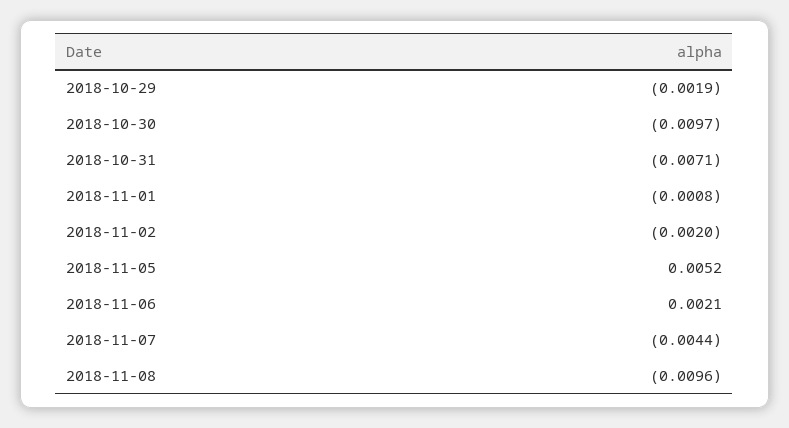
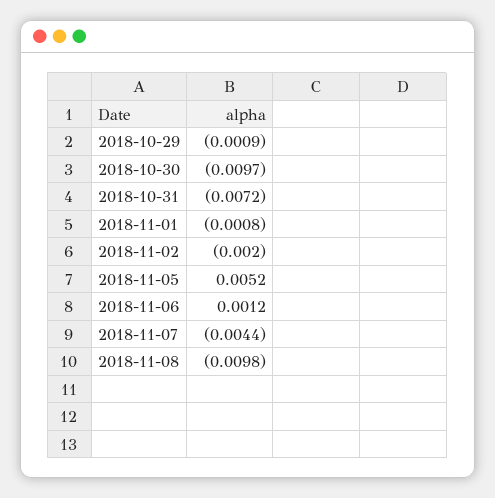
2018-10-29: -0.0019 -> -0.0009
2018-10-31: -0.0071 -> -0.0072
2018-11-06: 0.0021 -> 0.0012
2018-11-08: -0.0096 -> -0.0098

